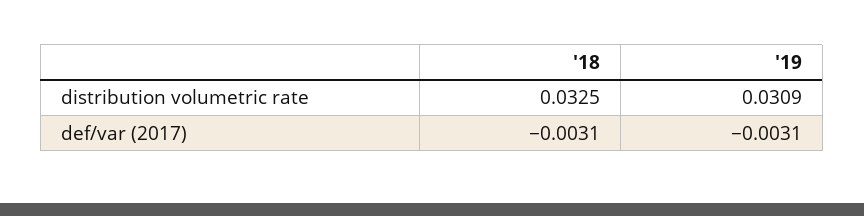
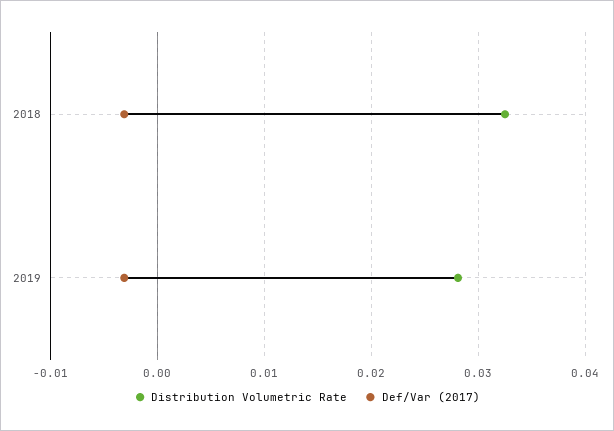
distribution volumetric rate, '19: 0.0309 -> 0.028

